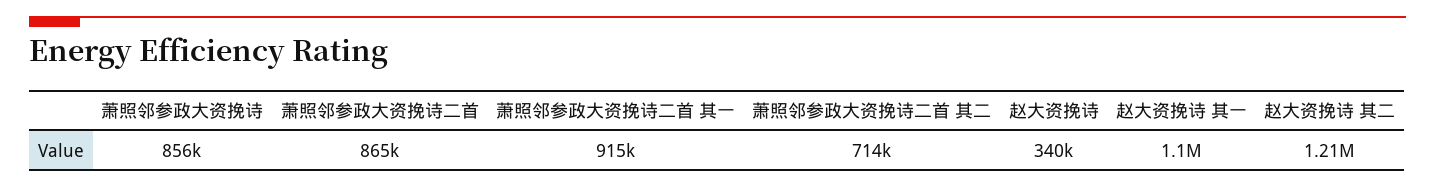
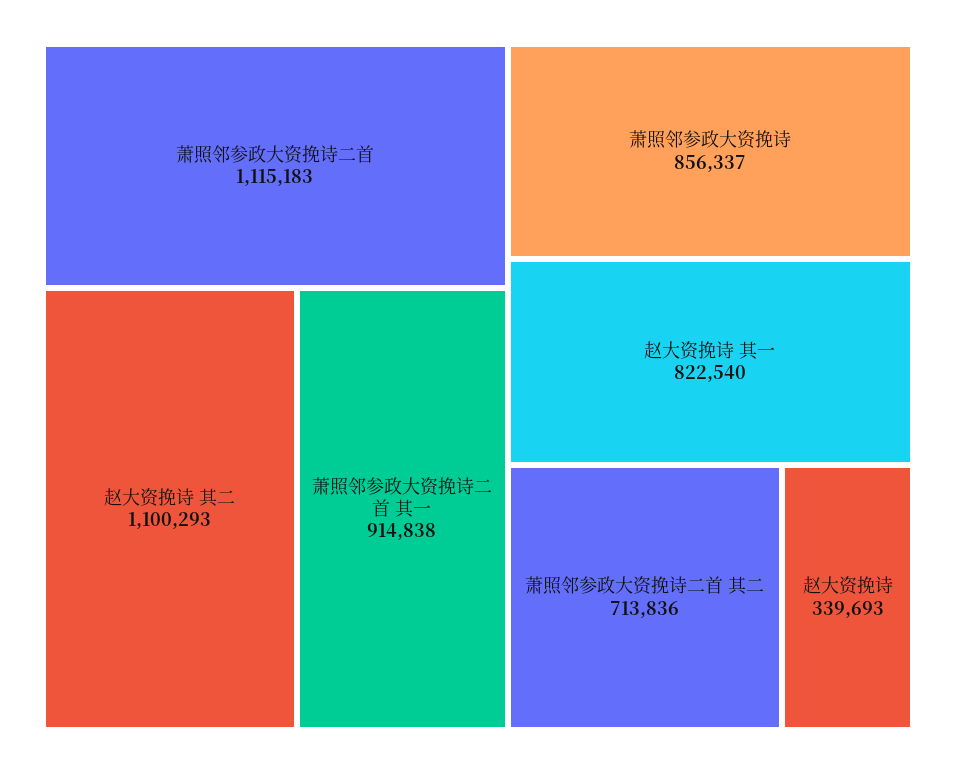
萧照邻参政大资挽诗二首: 865000 -> 1115183
赵大资挽诗 其一: 1100000 -> 822540
赵大资挽诗 其二: 1210000 -> 1100293

